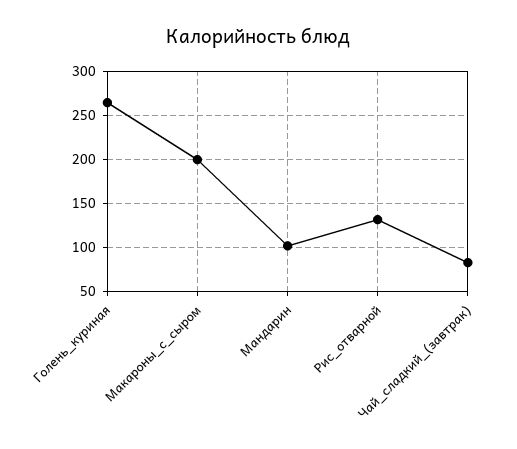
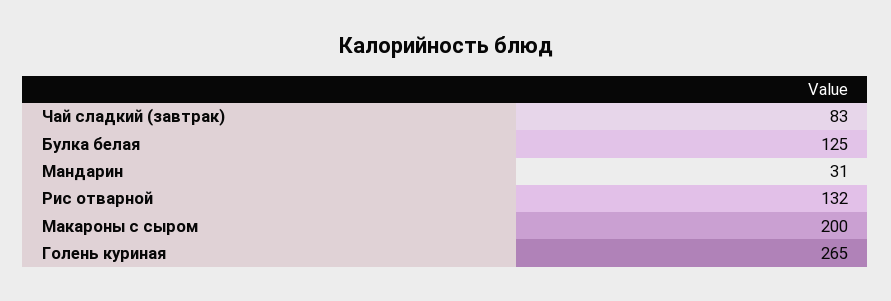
Мандарин: 100 -> 31
Булка белая: none -> 125

